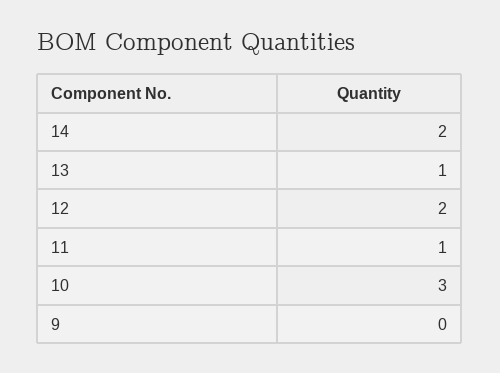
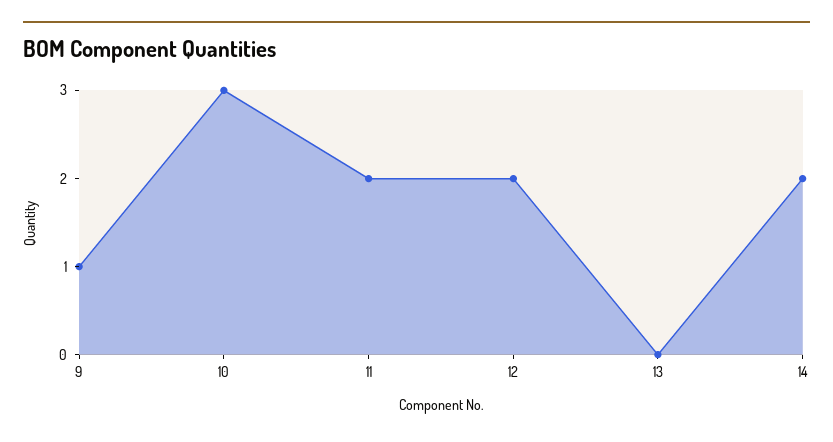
13: 1 -> 0
11: 1 -> 2
9: 0 -> 1

